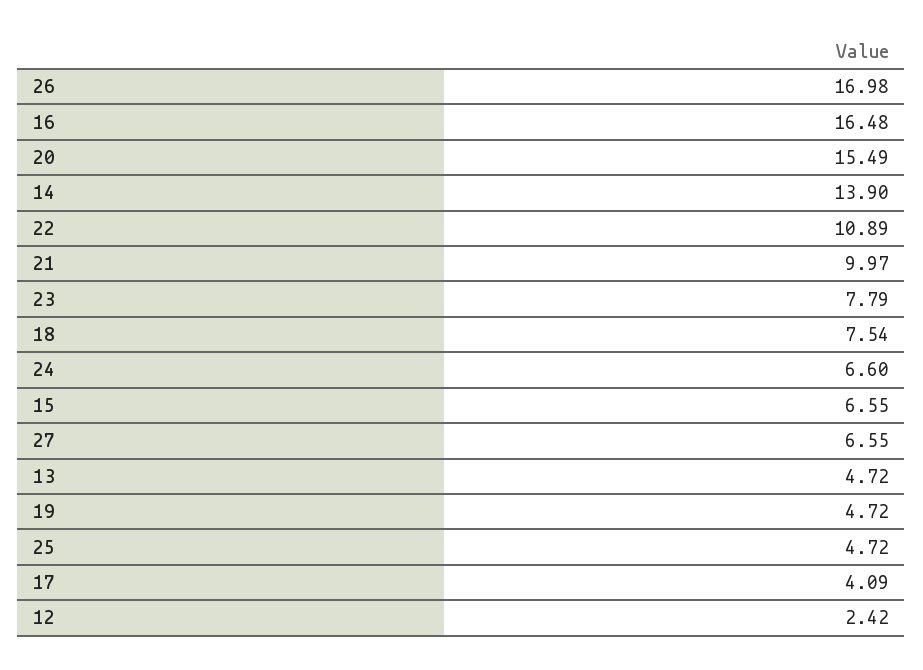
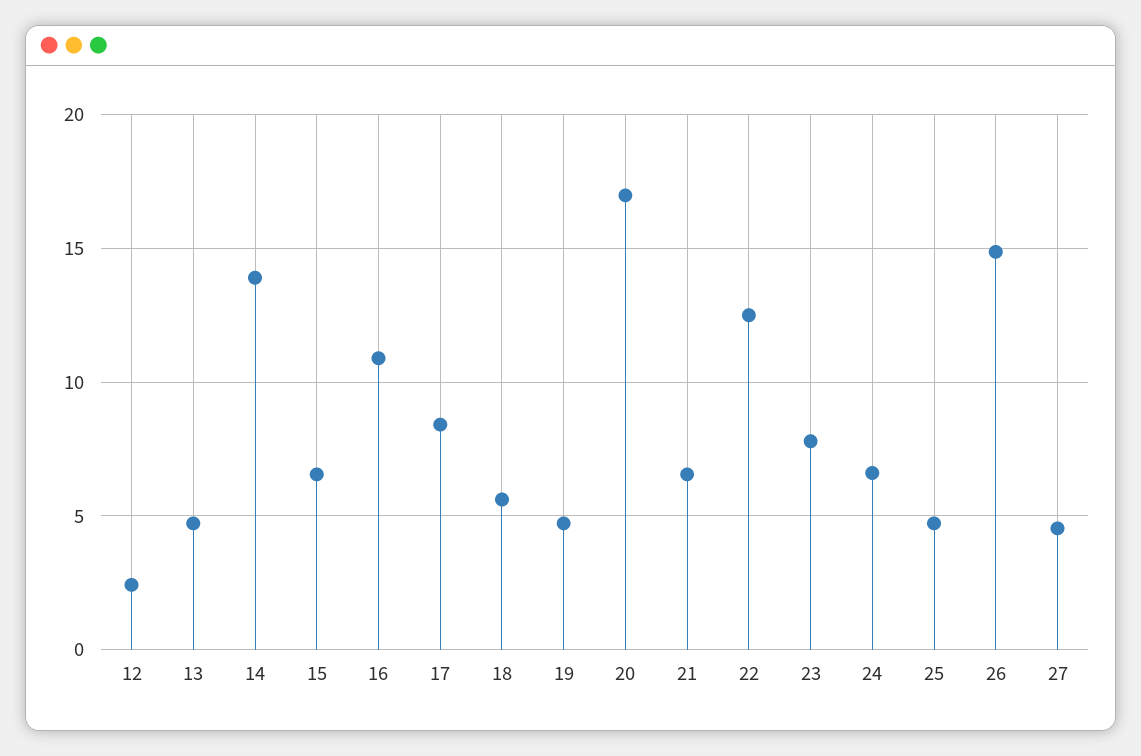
26: 16.98 -> 15
16: 16.48 -> 11
20: 15.49 -> 17
22: 10.89 -> 12.5
21: 9.97 -> 6.5
18: 7.54 -> 5.5
27: 6.55 -> 4.5
17: 4.09 -> 8.5

